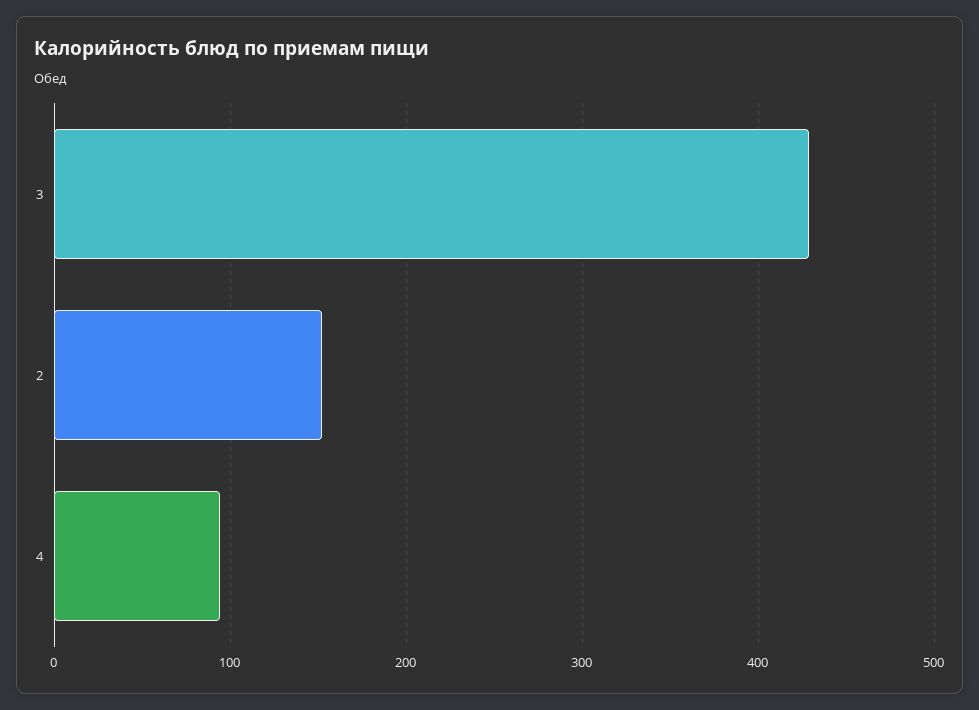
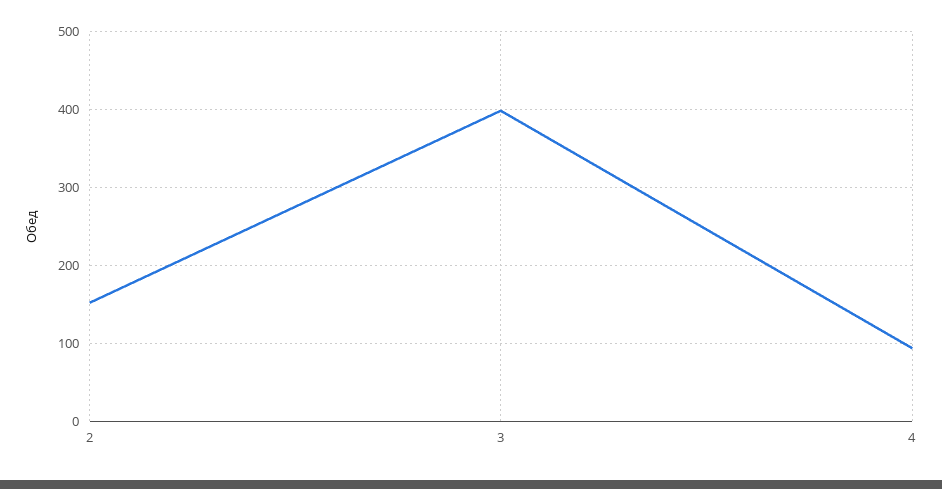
3: 430 -> 400

